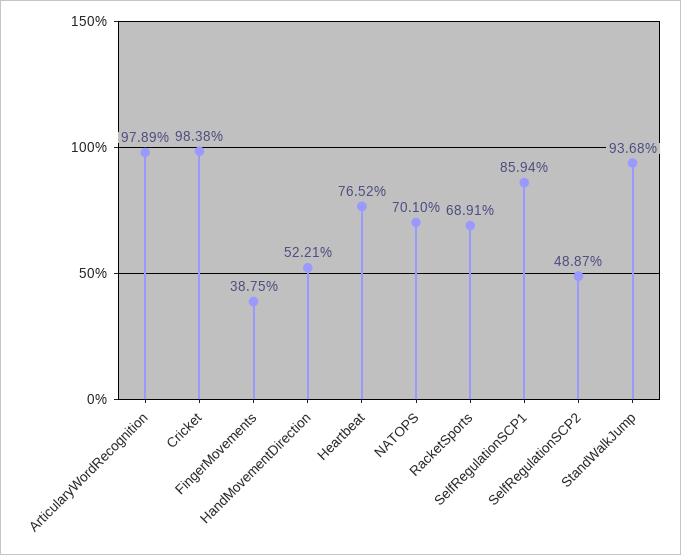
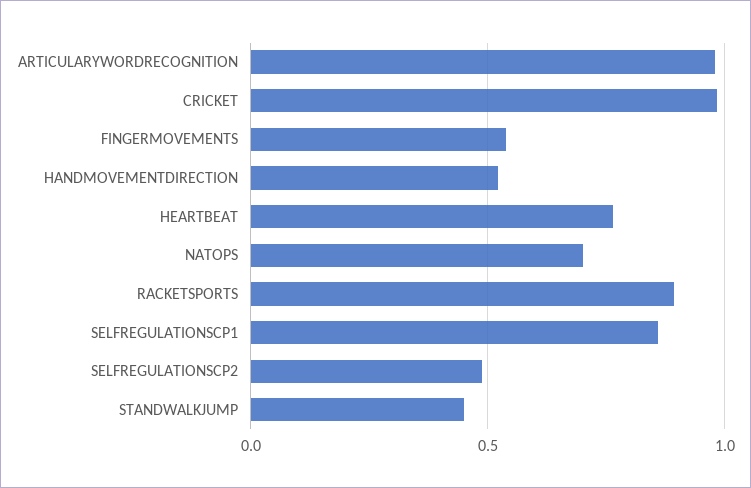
FingerMovements: 0.3875 -> 0.55
RacketSports: 0.6891 -> 0.9
StandWalkJump: 0.9368 -> 0.45

